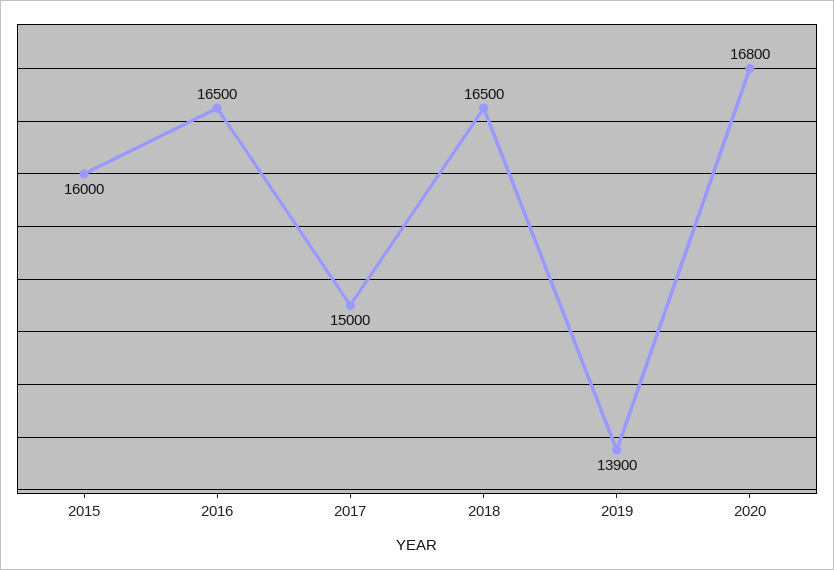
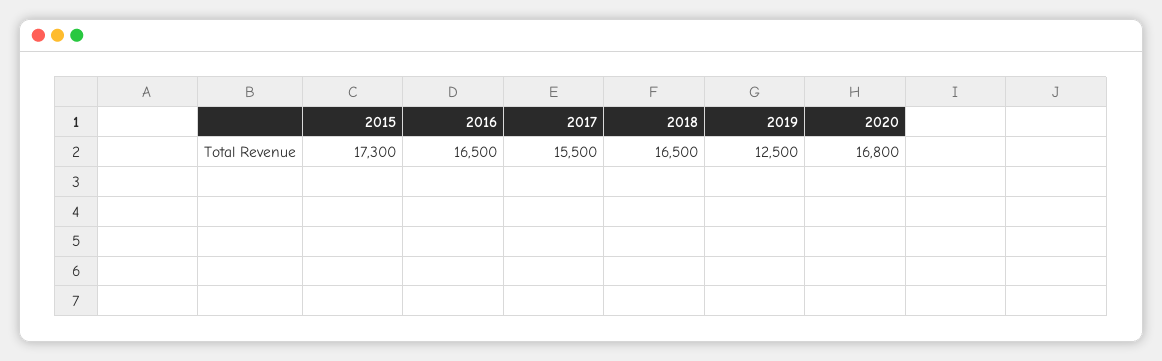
2015: 16000 -> 17300
2017: 15000 -> 15500
2019: 13900 -> 12500

